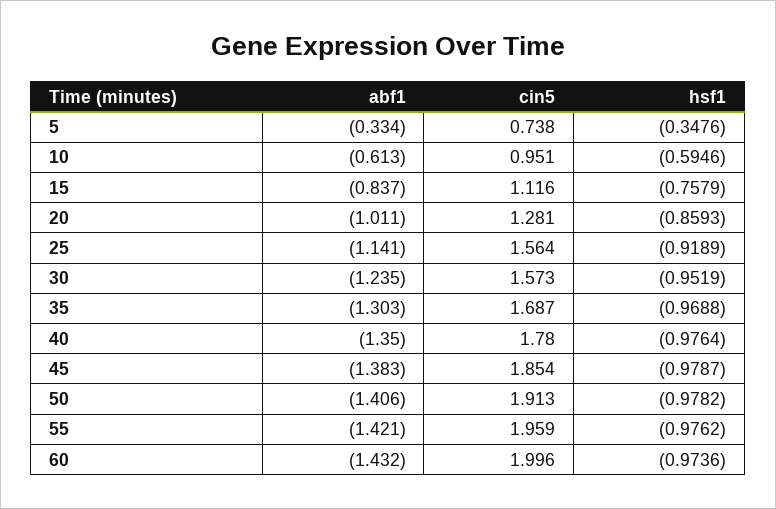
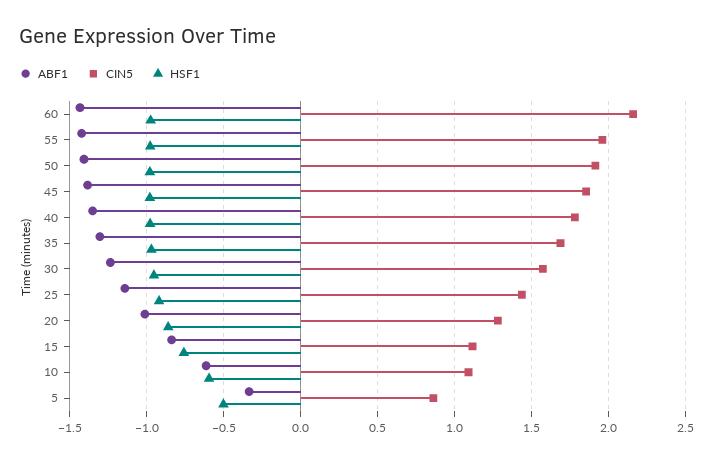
cin5, 5: 0.738 -> 0.85
hsf1, 5: -0.3476 -> -0.5
cin5, 10: 0.951 -> 1.1
cin5, 25: 1.564 -> 1.45
cin5, 60: 1.996 -> 2.15

